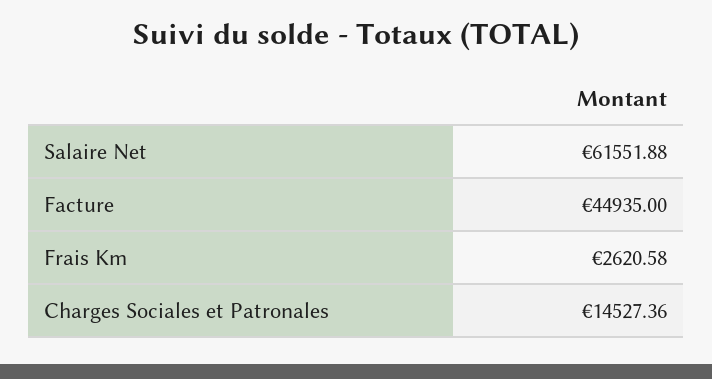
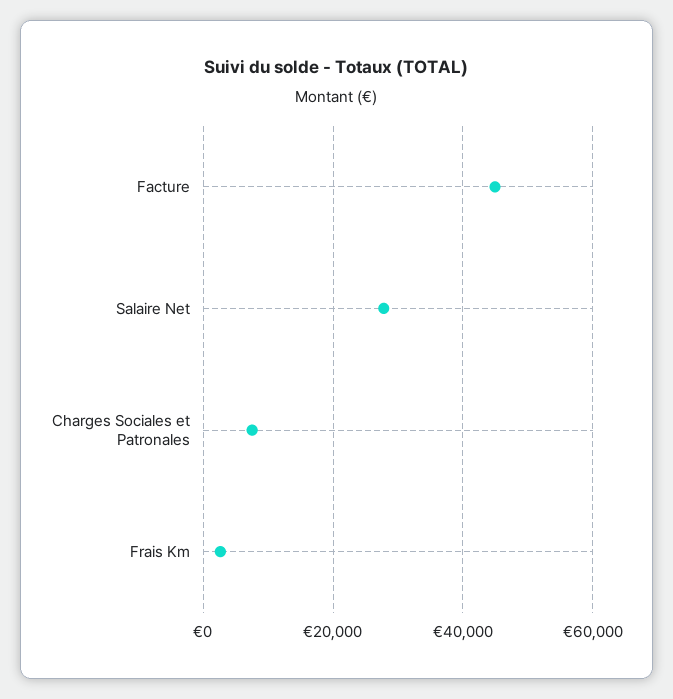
Salaire Net: 61551.88 -> 28000
Charges Sociales et Patronales: 14527.36 -> 8000

